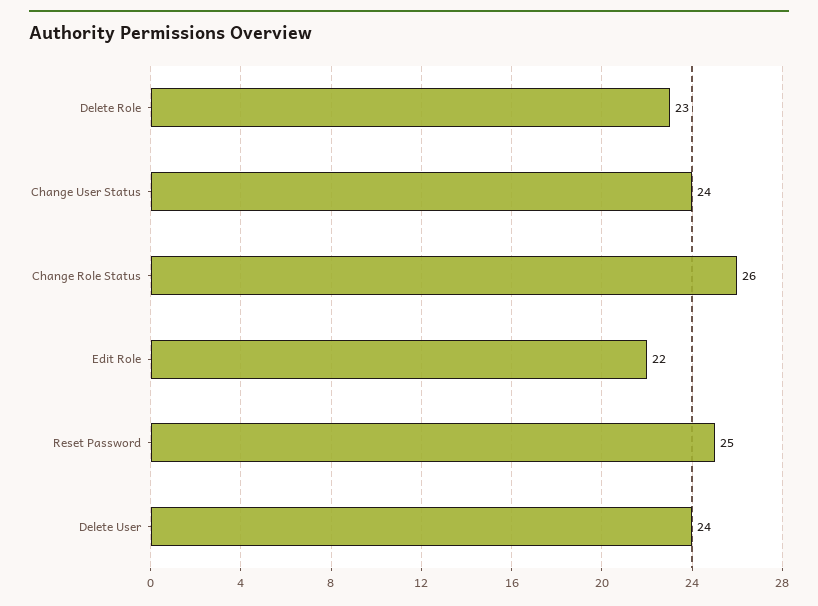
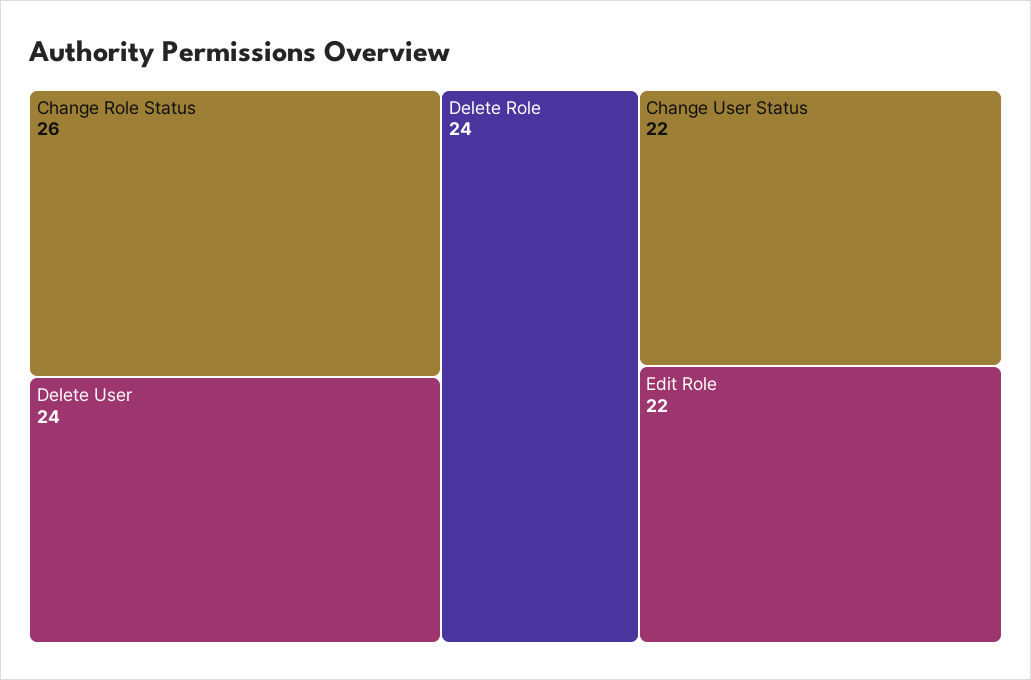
Delete Role: 23 -> 24
Change User Status: 24 -> 22
Reset Password: 25 -> none

